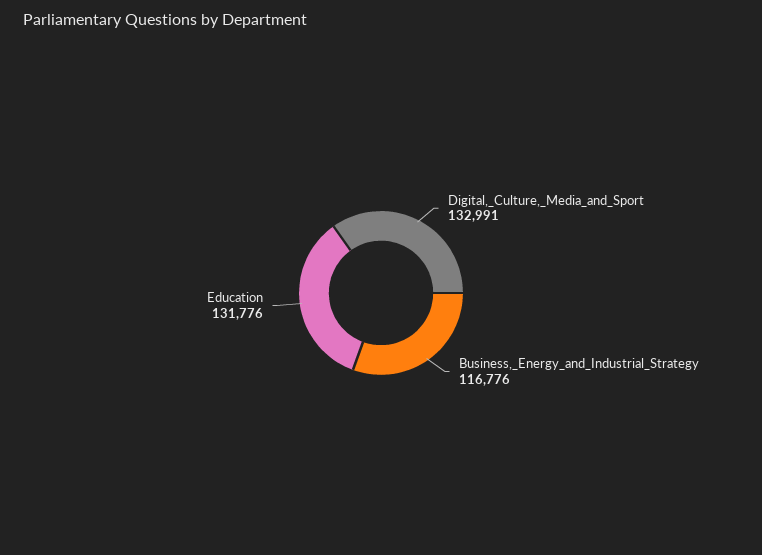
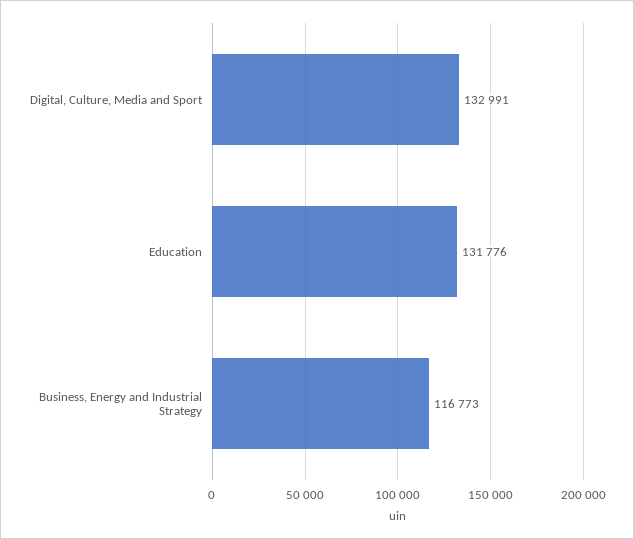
Business,_Energy_and_Industrial_Strategy: 116776 -> 116773

